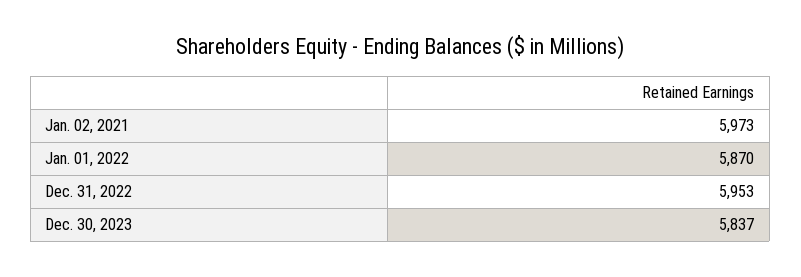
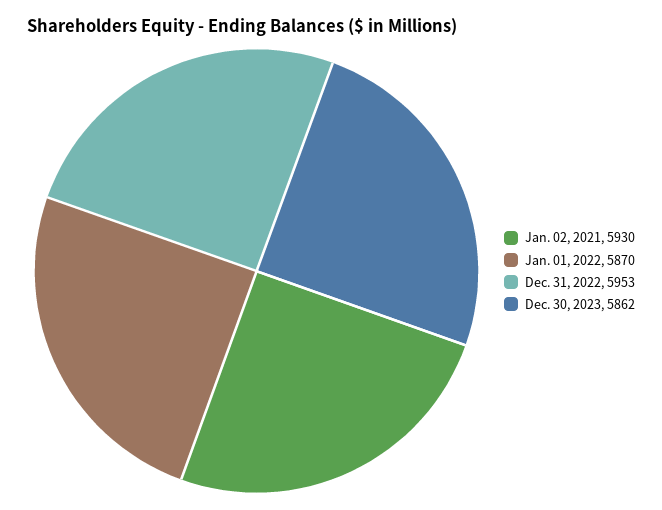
Jan. 02, 2021: 5973 -> 5930
Dec. 30, 2023: 5837 -> 5862

